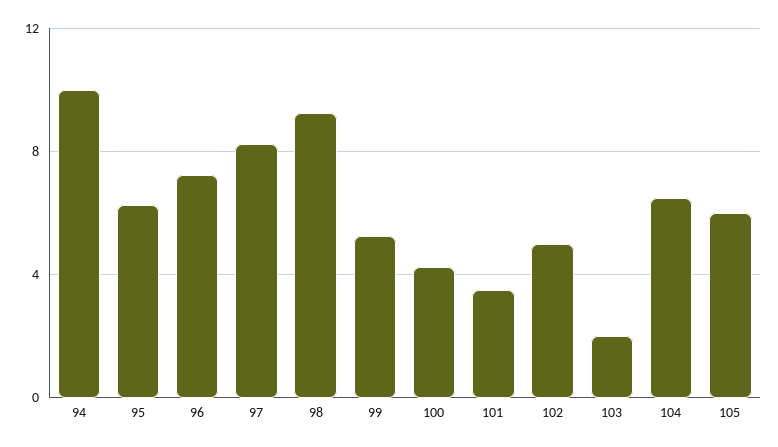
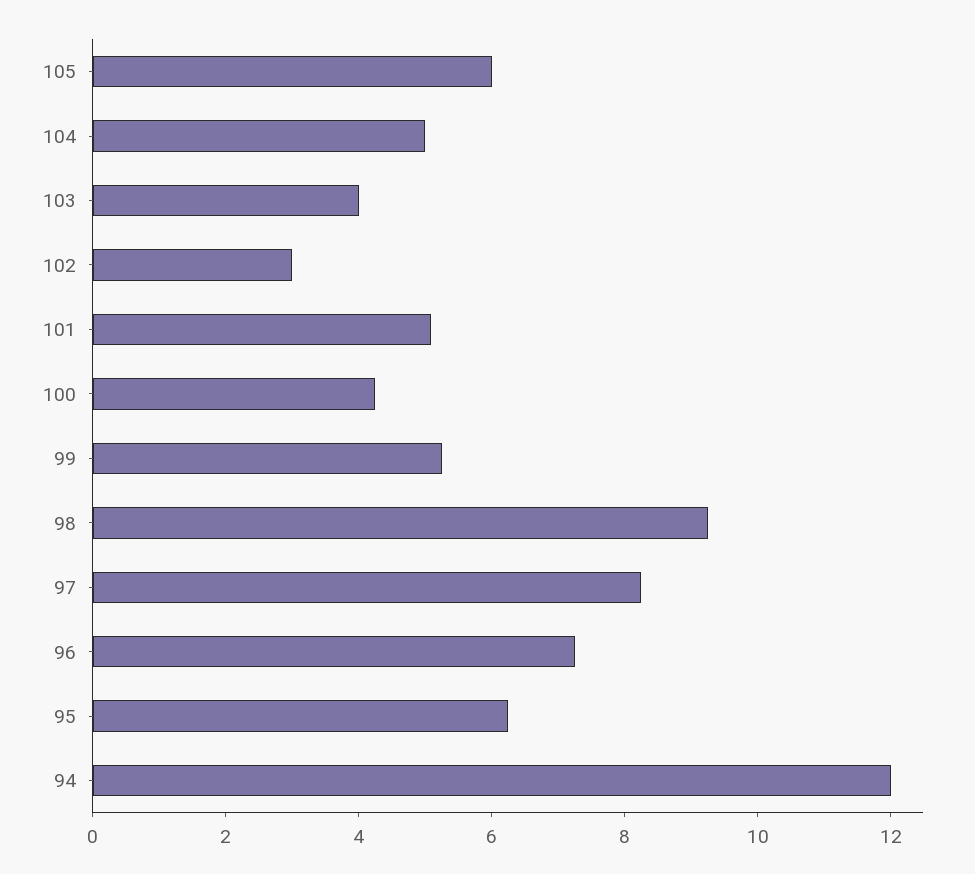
94: 10 -> 12
101: 3.5 -> 5
102: 5 -> 3
103: 2 -> 4
104: 6.5 -> 5

